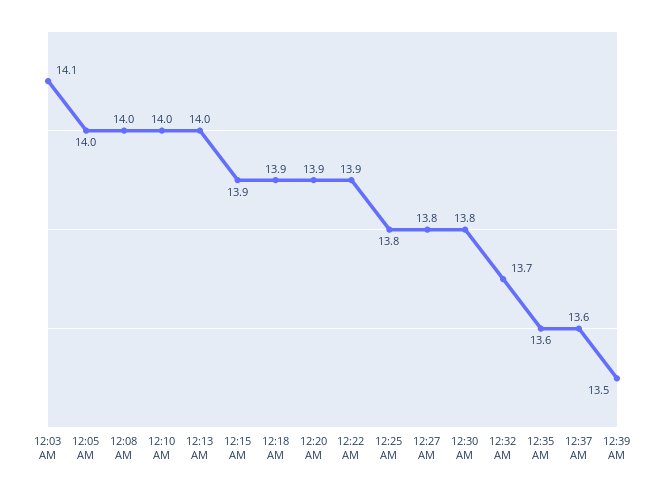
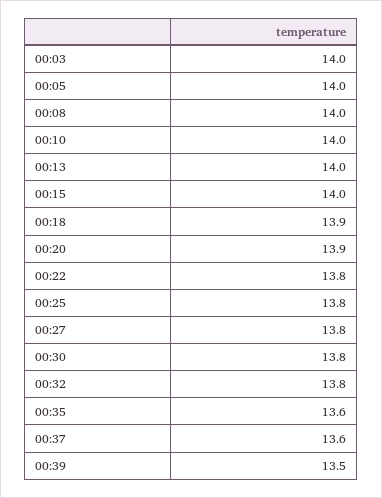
12:03 AM: 14.1 -> 14
12:15 AM: 13.9 -> 14
12:22 AM: 13.9 -> 13.8
12:32 AM: 13.7 -> 13.8

